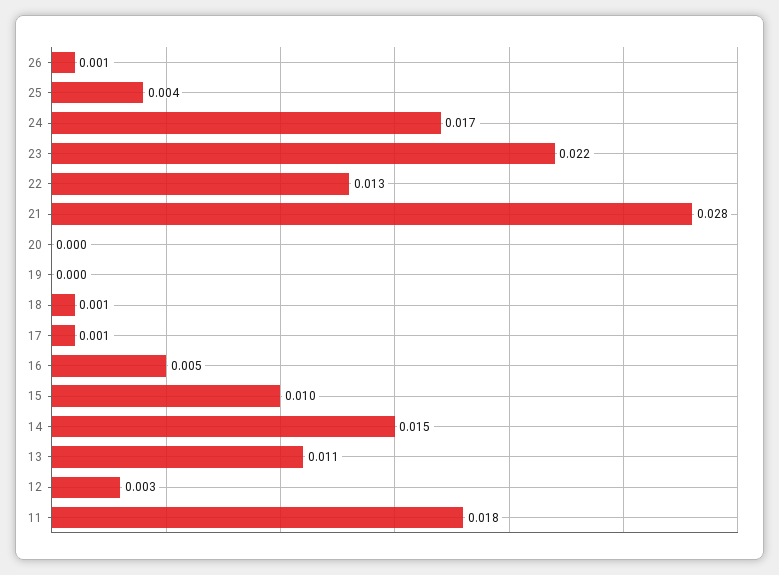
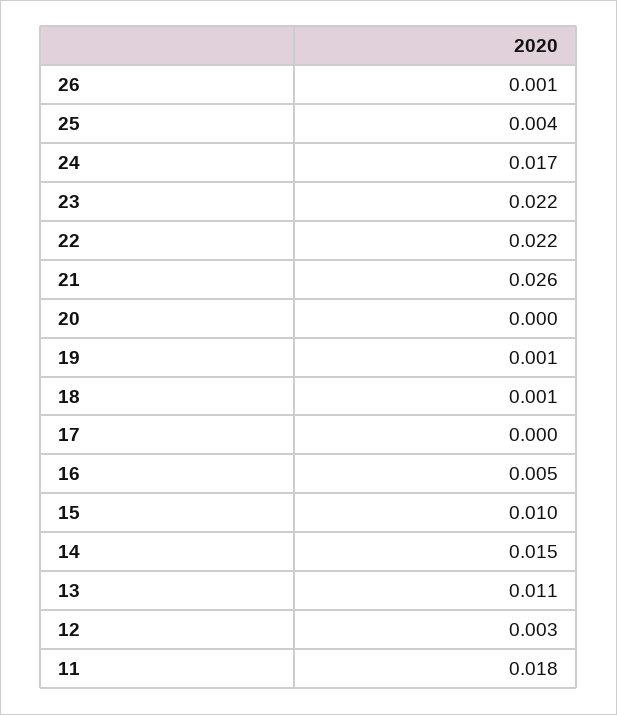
22: 0.013 -> 0.022
21: 0.028 -> 0.026
19: 0 -> 0.001
17: 0.001 -> 0

